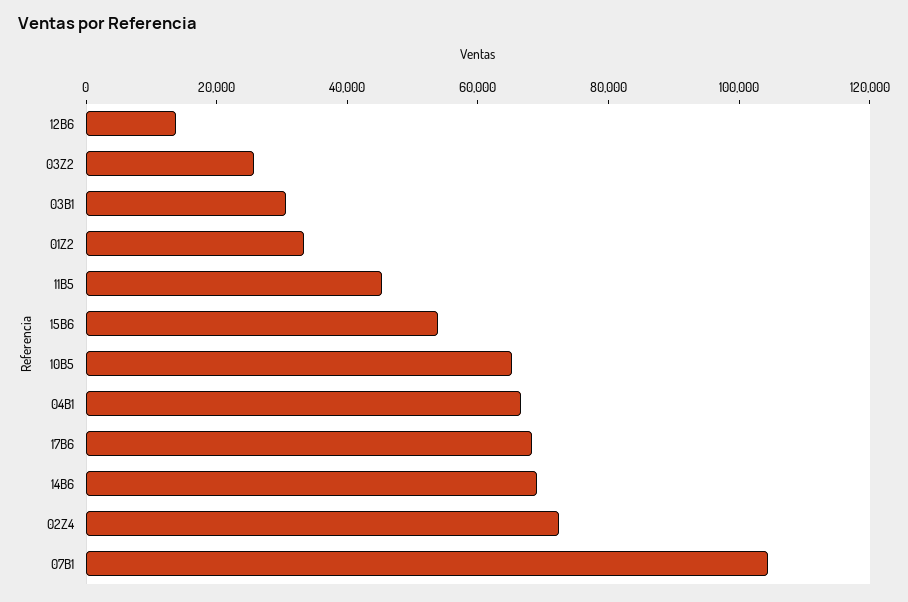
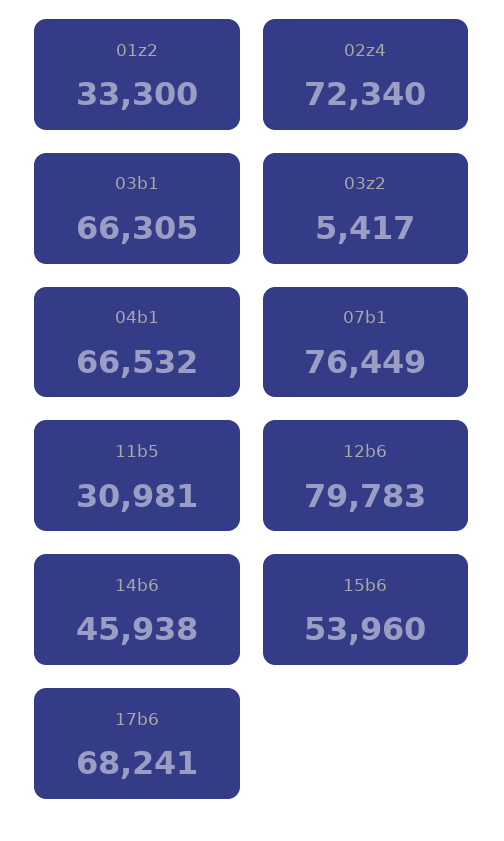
12B6: 15000 -> 79783
03Z2: 25000 -> 5417
03B1: 30000 -> 66305
11B5: 45000 -> 30981
10B5: 65000 -> none
14B6: 70000 -> 45938
07B1: 105000 -> 76449

